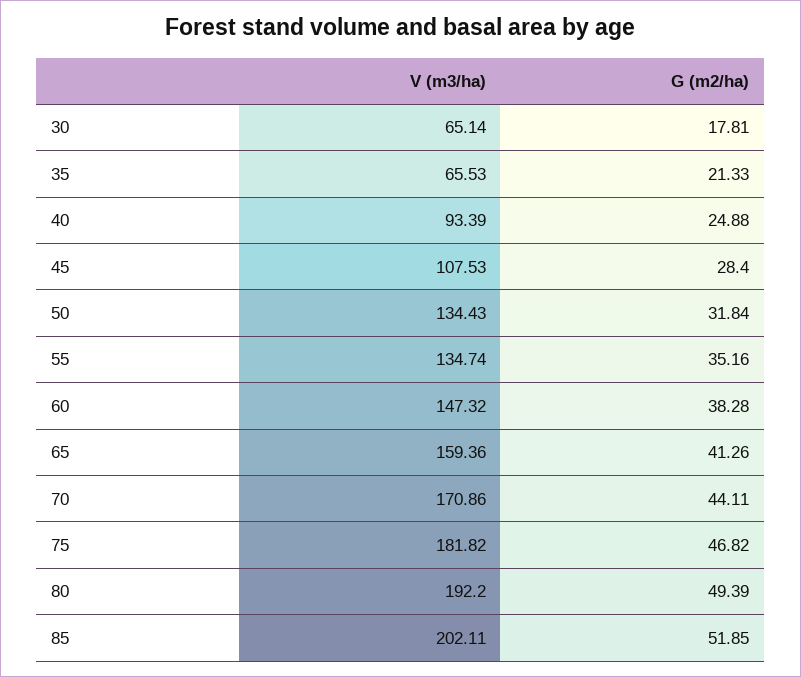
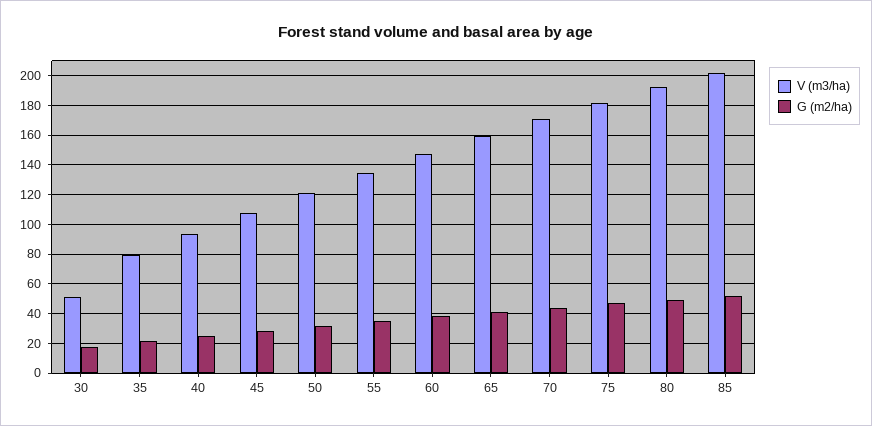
V (m3/ha), 30: 65.14 -> 50
V (m3/ha), 35: 65.53 -> 80
V (m3/ha), 50: 134.43 -> 120

